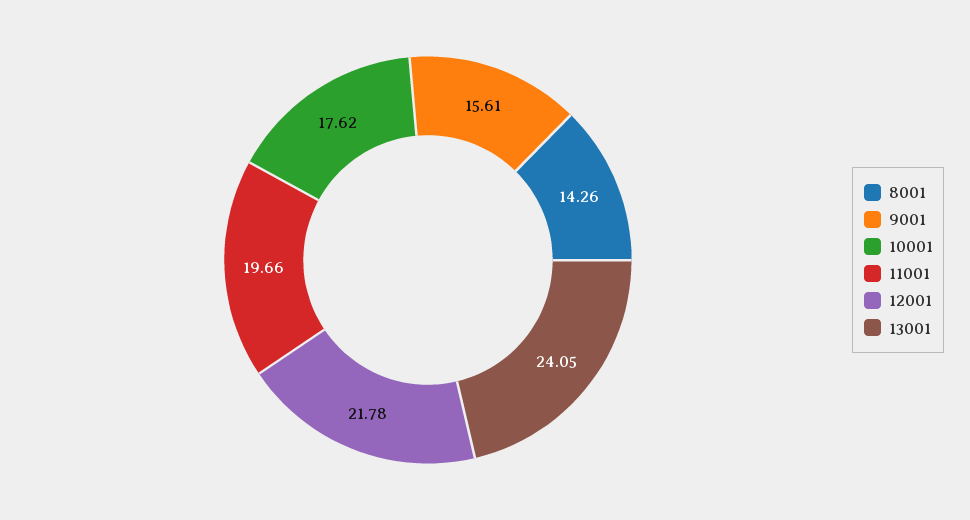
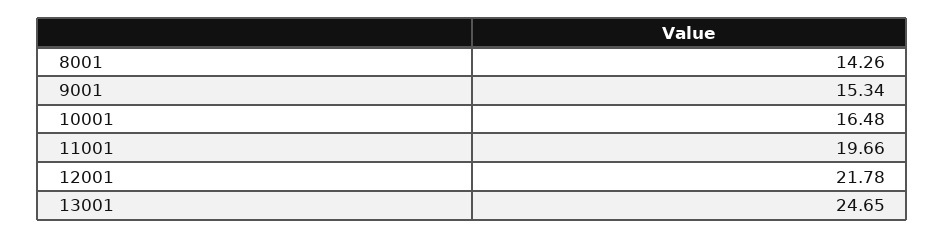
9001: 15.61 -> 15.34
10001: 17.62 -> 16.48
13001: 24.05 -> 24.65

